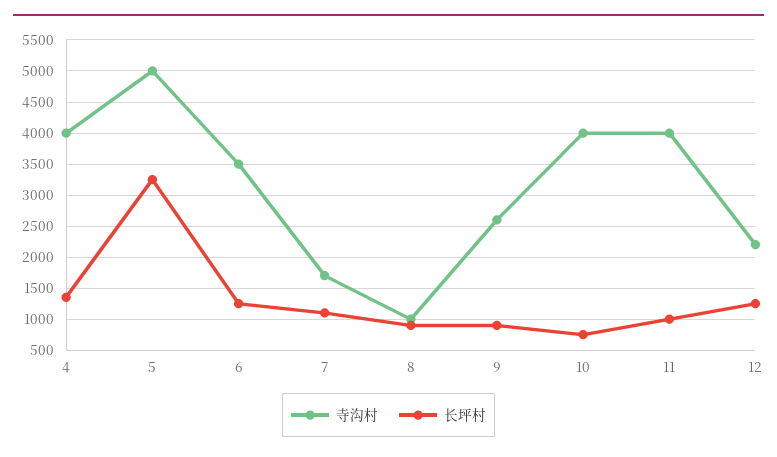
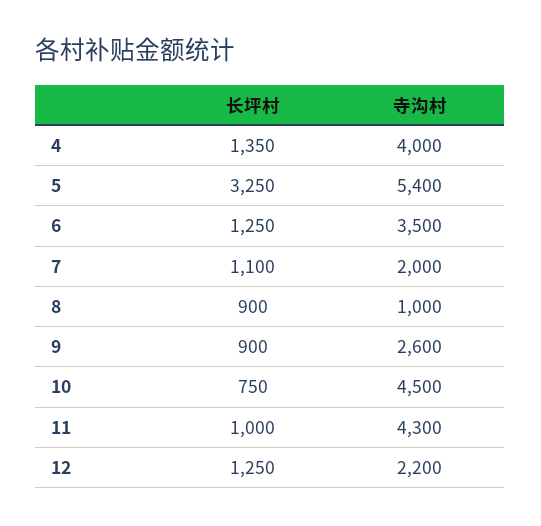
寺沟村, 5: 5000 -> 5400
寺沟村, 7: 1700 -> 2000
寺沟村, 10: 4000 -> 4500
寺沟村, 11: 4000 -> 4300

